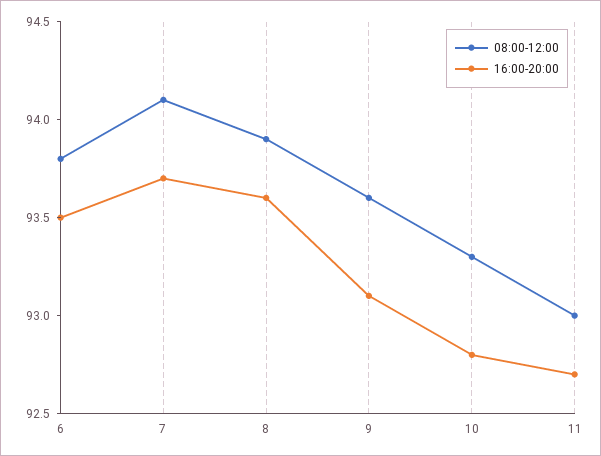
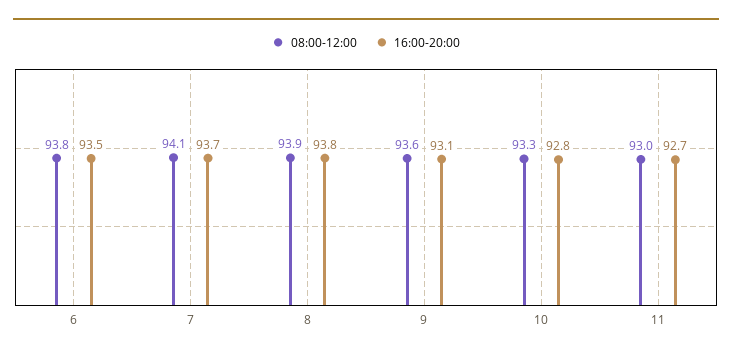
16:00-20:00, 8: 93.6 -> 93.8

